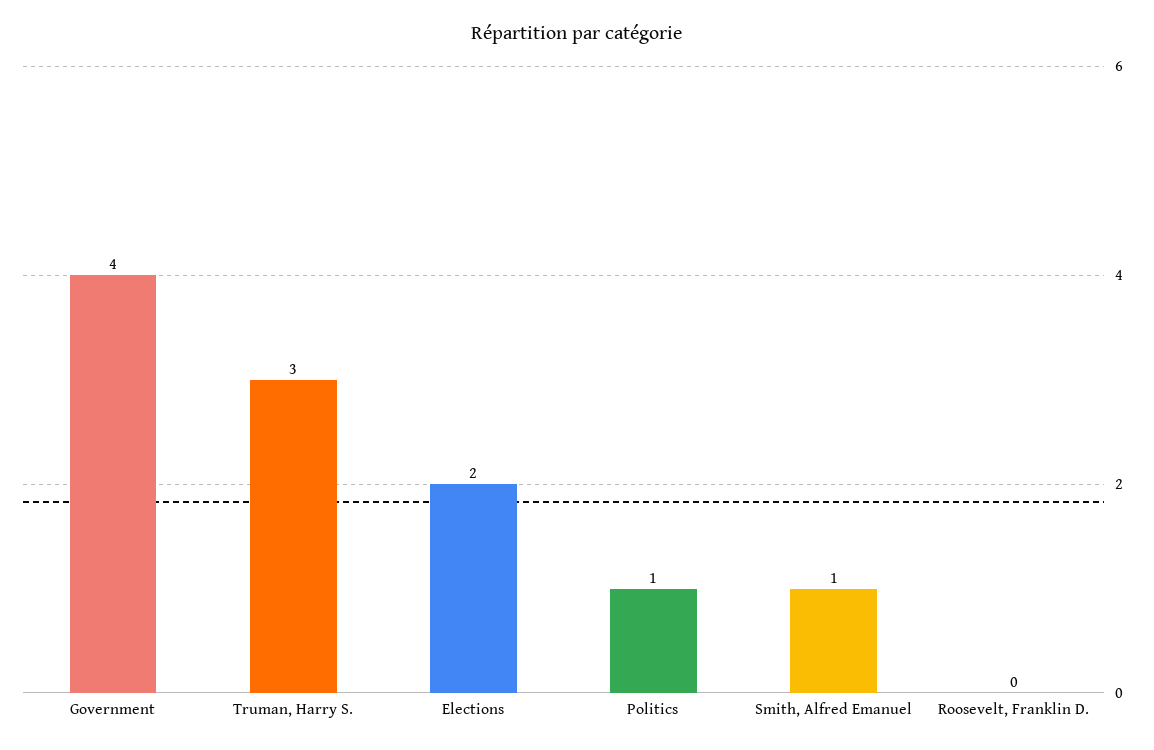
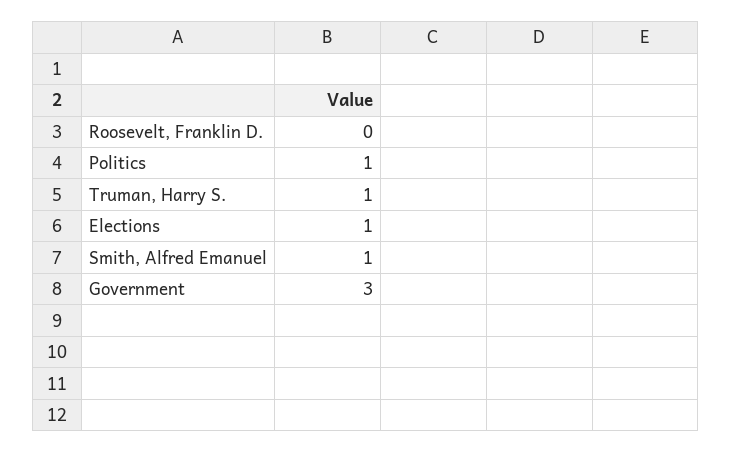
Government: 4 -> 3
Truman, Harry S.: 3 -> 1
Elections: 2 -> 1

